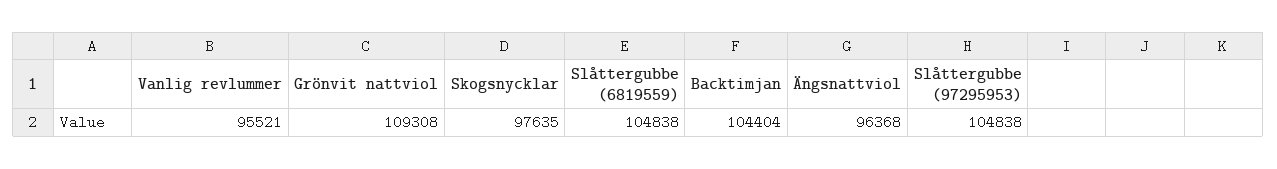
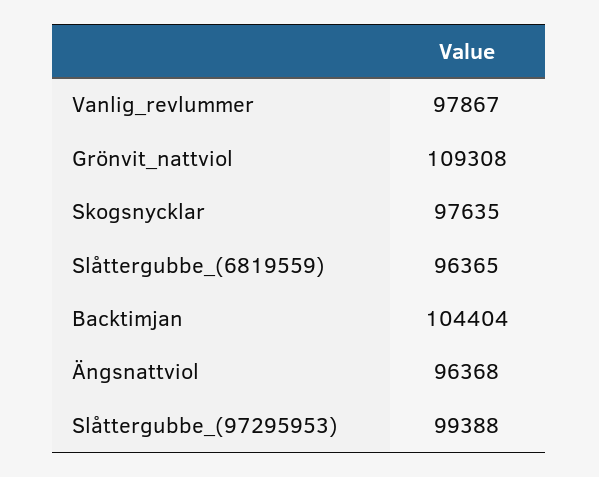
Vanlig revlummer: 95521 -> 97867
Slåttergubbe (6819559): 104838 -> 96365
Slåttergubbe (97295953): 104838 -> 99388

